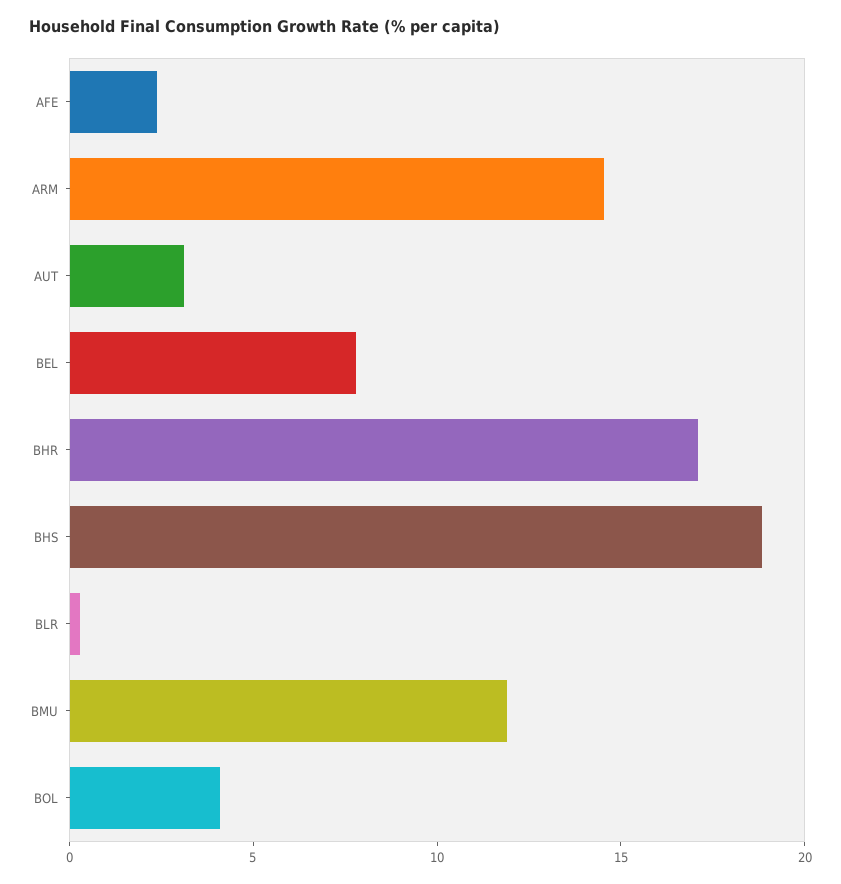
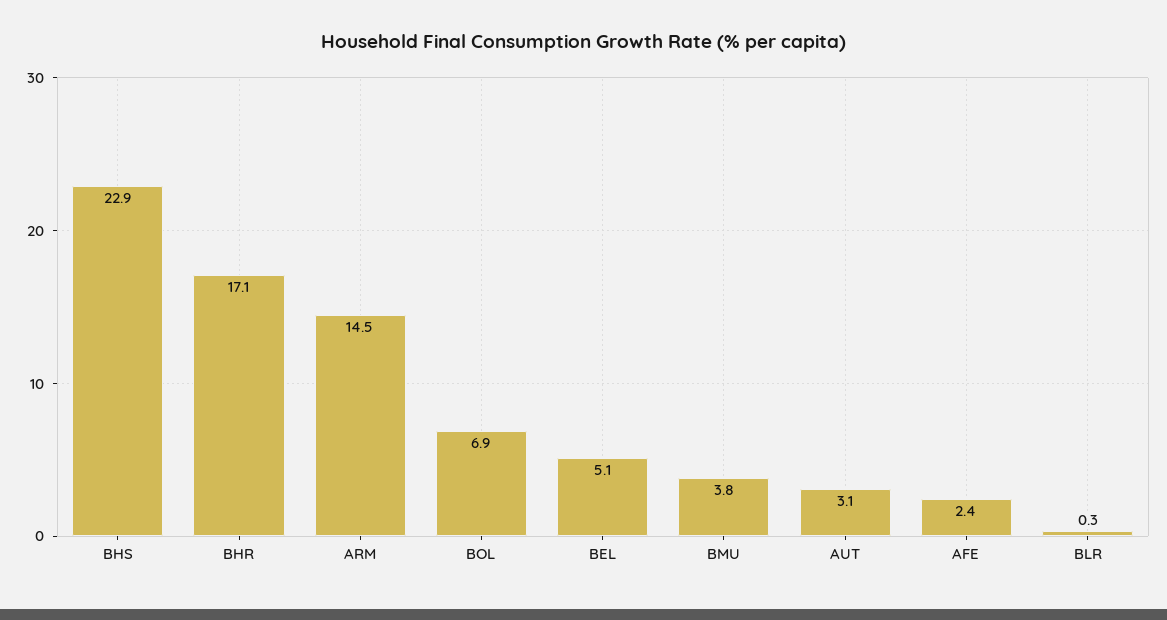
BEL: 8 -> 5.1
BHS: 19 -> 22.9
BMU: 12 -> 3.8
BOL: 4 -> 6.9

